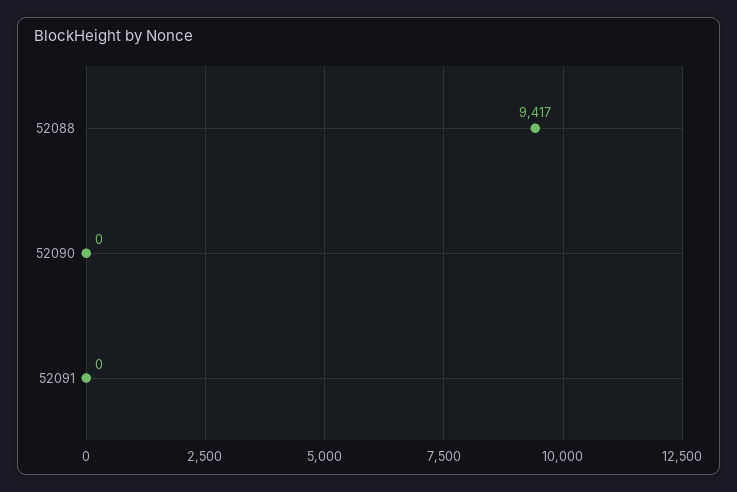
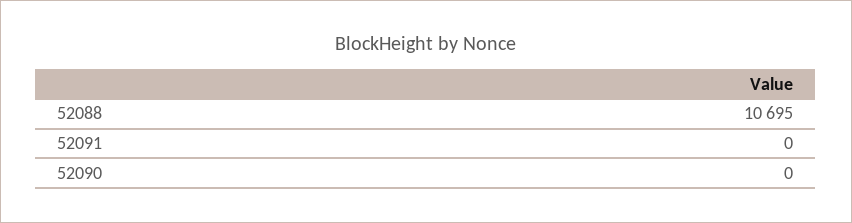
52088: 9417 -> 10695

